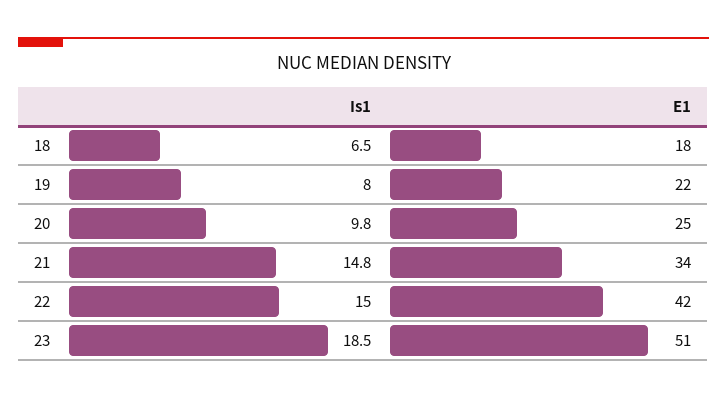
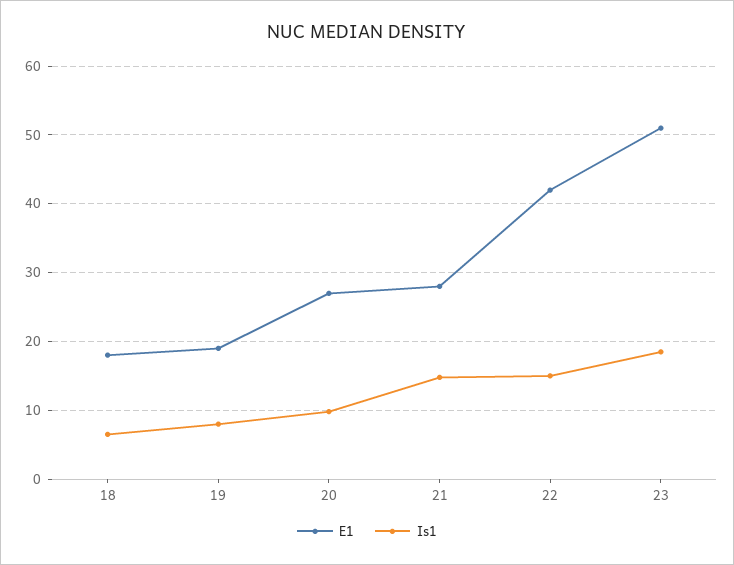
E1, 19: 22 -> 19
E1, 20: 25 -> 27
E1, 21: 34 -> 28

